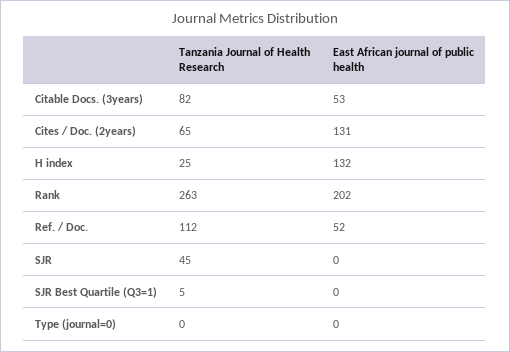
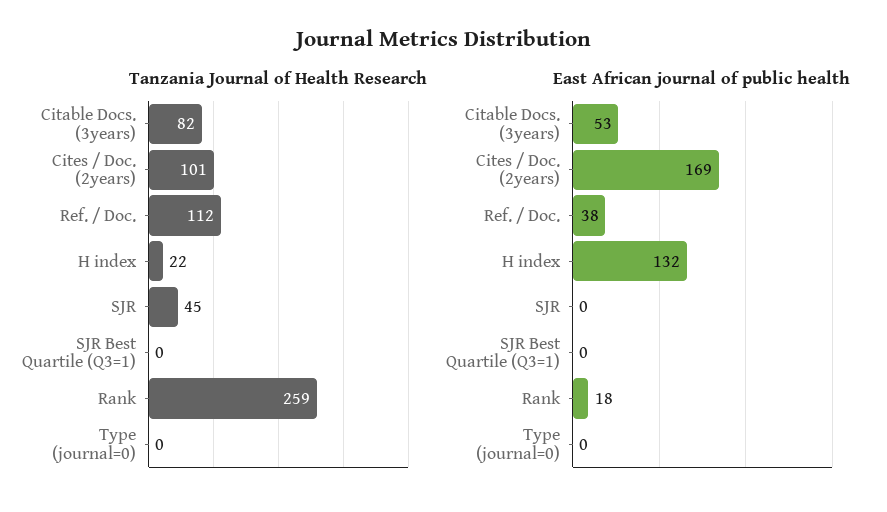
Tanzania Journal of Health Research, Cites / Doc. (2years): 65 -> 101
East African journal of public health, Cites / Doc. (2years): 131 -> 169
Tanzania Journal of Health Research, H index: 25 -> 22
Tanzania Journal of Health Research, Rank: 263 -> 259
East African journal of public health, Rank: 202 -> 18
East African journal of public health, Ref. / Doc.: 52 -> 38
Tanzania Journal of Health Research, SJR Best Quartile (Q3=1): 5 -> 0

